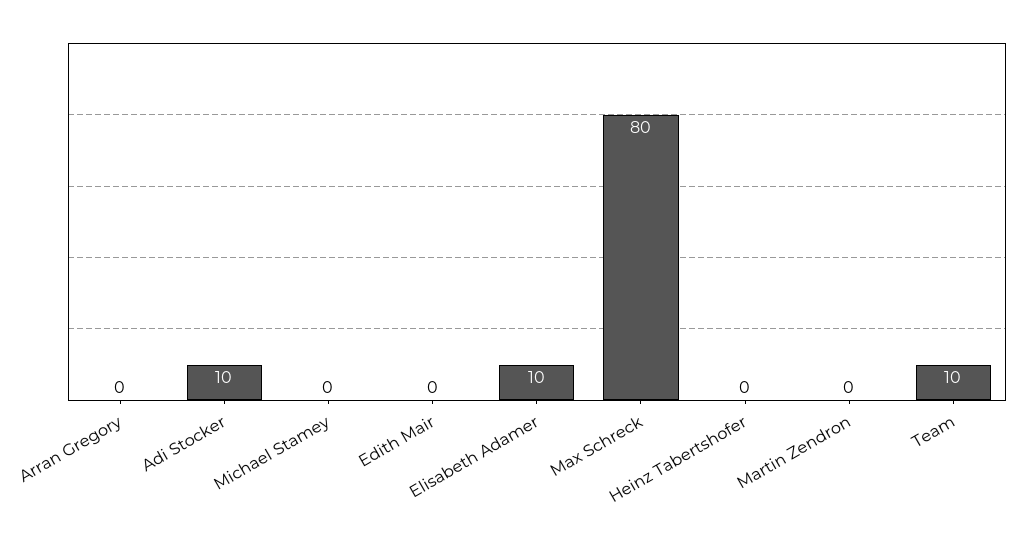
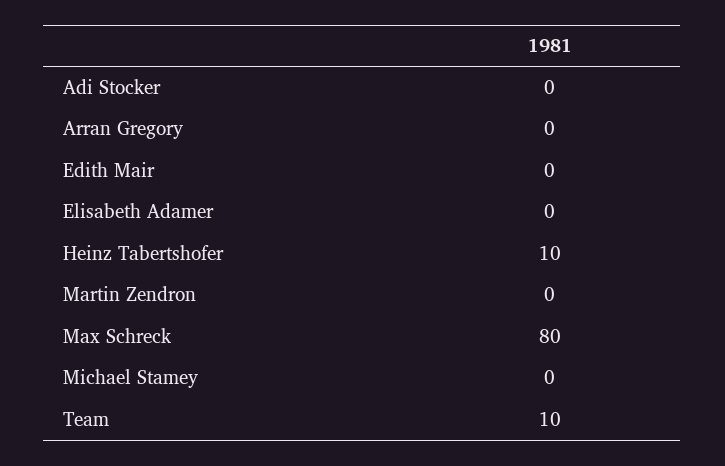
Adi Stocker: 10 -> 0
Elisabeth Adamer: 10 -> 0
Heinz Tabertshofer: 0 -> 10

